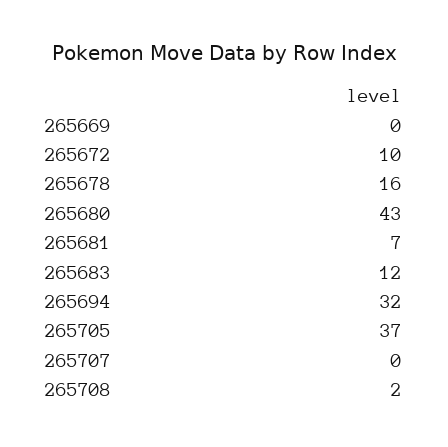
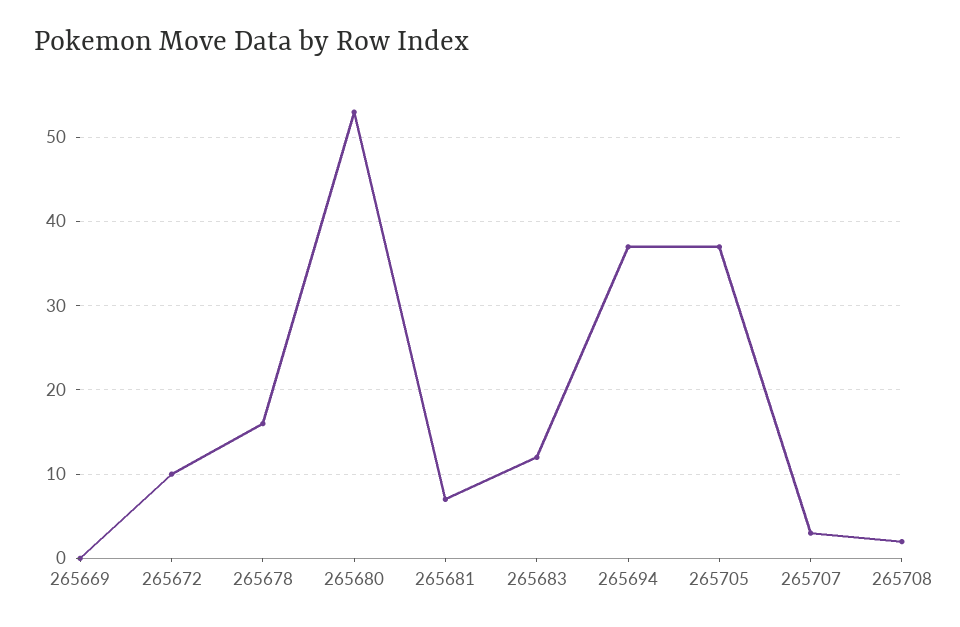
265680: 43 -> 53
265694: 32 -> 37
265707: 0 -> 3

